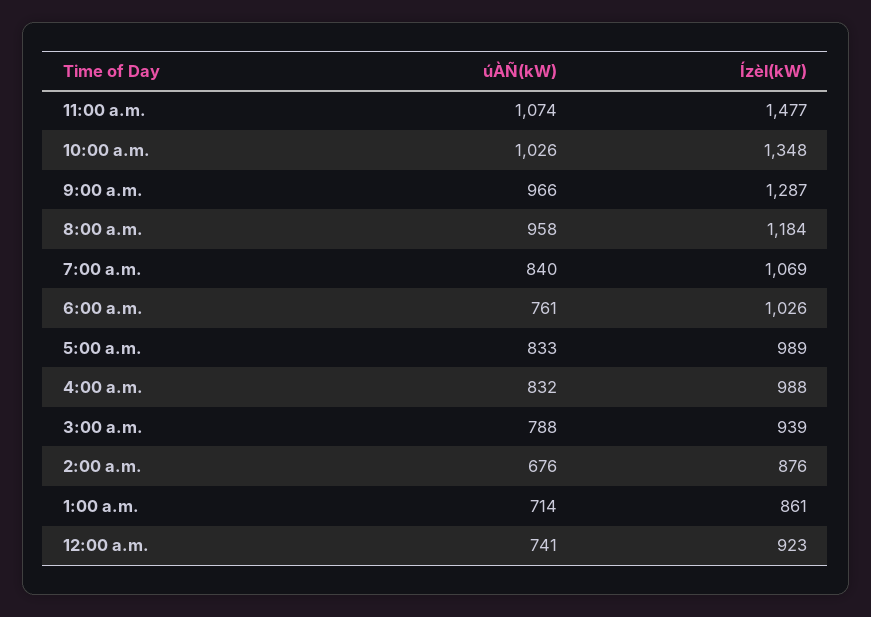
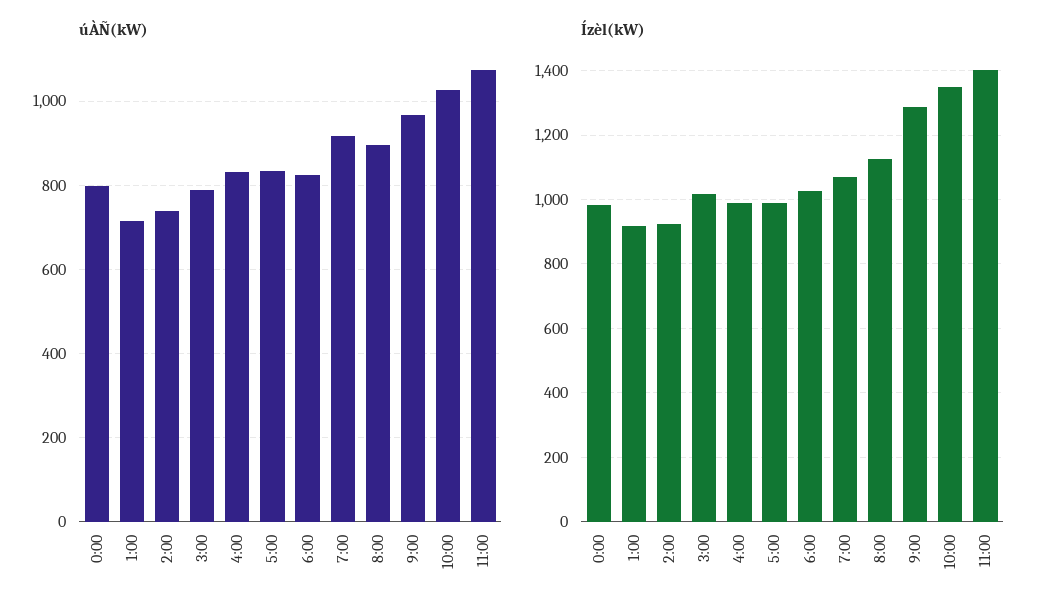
Ízèl(kW), 11:00 a.m.: 1477 -> 1400
úÀÑ(kW), 8:00 a.m.: 958 -> 900
Ízèl(kW), 8:00 a.m.: 1184 -> 1120
úÀÑ(kW), 7:00 a.m.: 840 -> 920
úÀÑ(kW), 6:00 a.m.: 761 -> 820
Ízèl(kW), 3:00 a.m.: 939 -> 1020
úÀÑ(kW), 2:00 a.m.: 676 -> 740
Ízèl(kW), 2:00 a.m.: 876 -> 920
Ízèl(kW), 1:00 a.m.: 861 -> 920
úÀÑ(kW), 12:00 a.m.: 741 -> 800
Ízèl(kW), 12:00 a.m.: 923 -> 980

